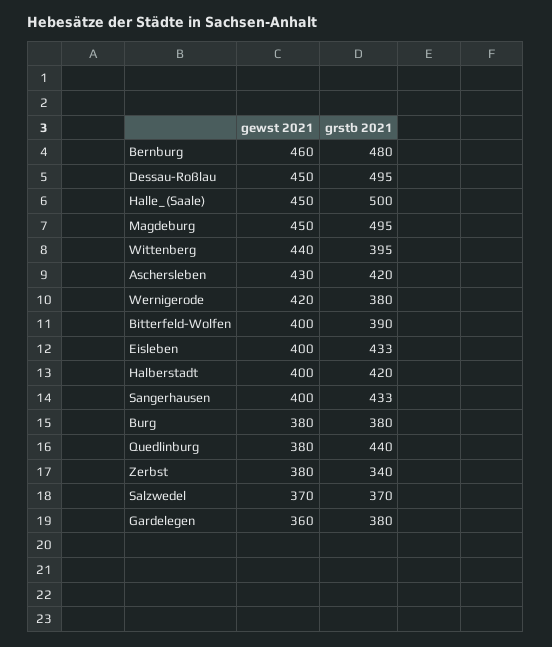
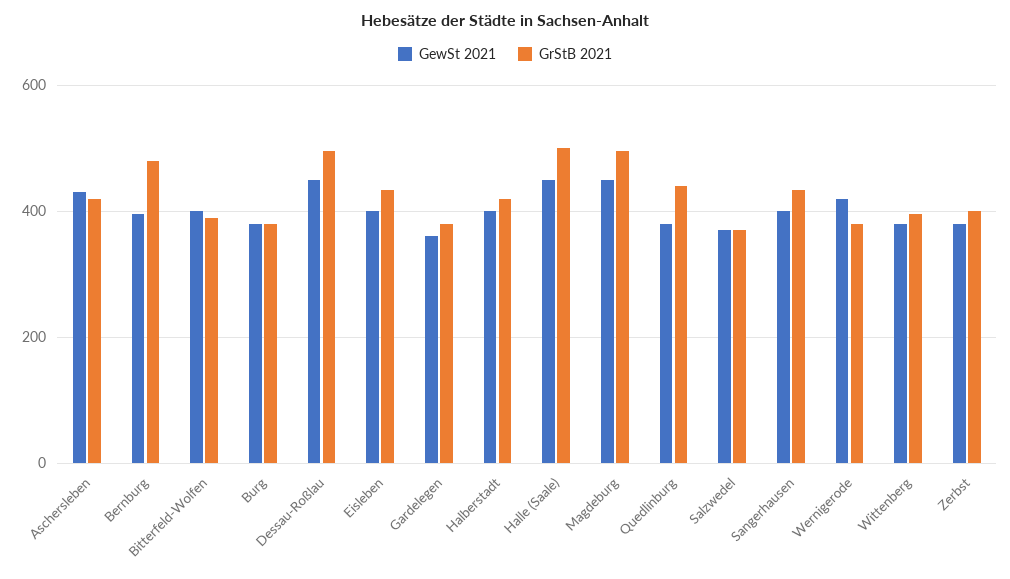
gewst 2021, Bernburg: 460 -> 400
gewst 2021, Wittenberg: 440 -> 380
grstb 2021, Zerbst: 340 -> 400

